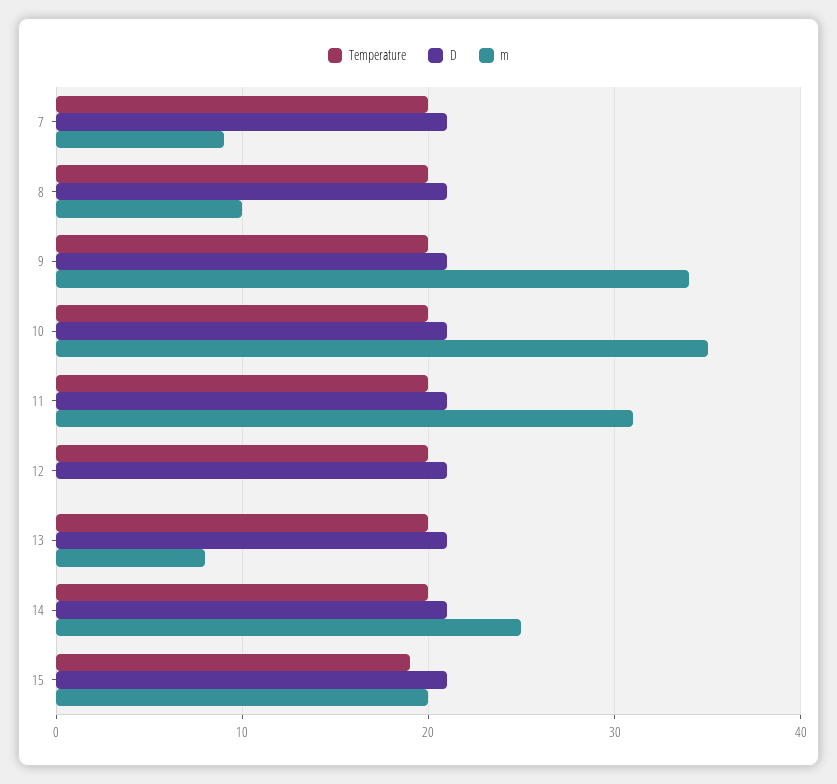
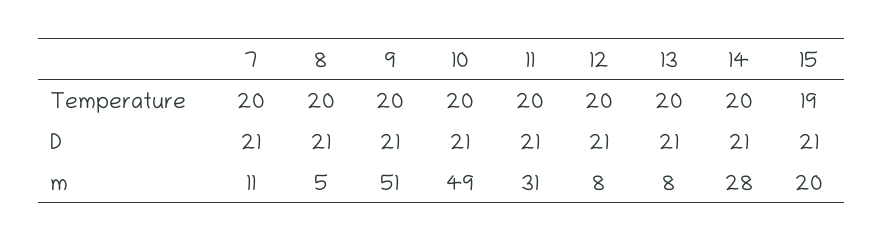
m, 7: 9 -> 11
m, 8: 10 -> 5
m, 9: 34 -> 51
m, 10: 35 -> 49
m, 12: 0 -> 8
m, 14: 25 -> 28

